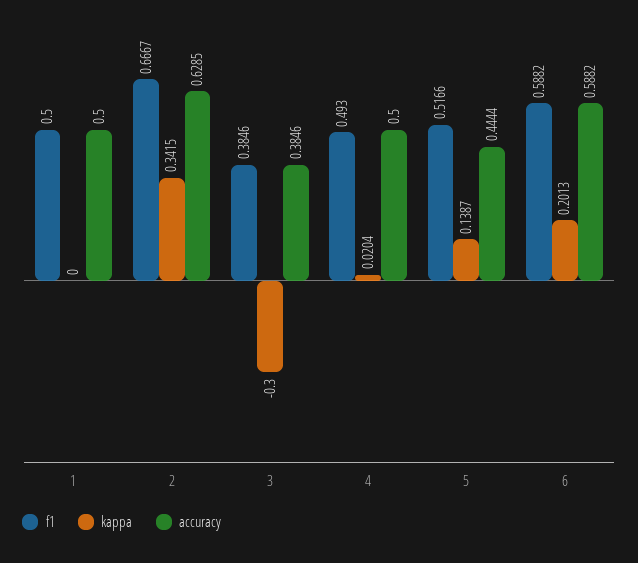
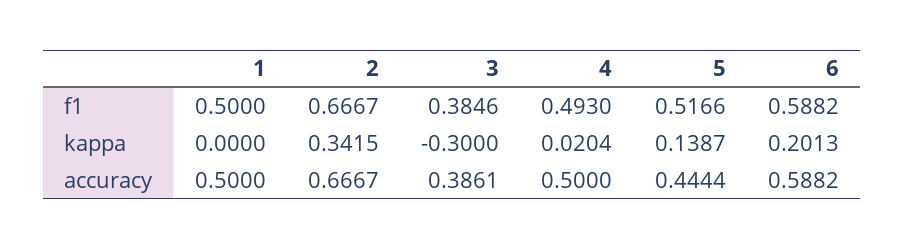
accuracy, 2: 0.6285 -> 0.6667
accuracy, 3: 0.3846 -> 0.3861

